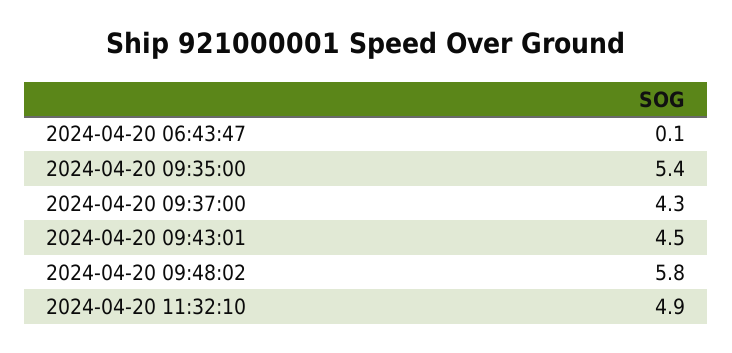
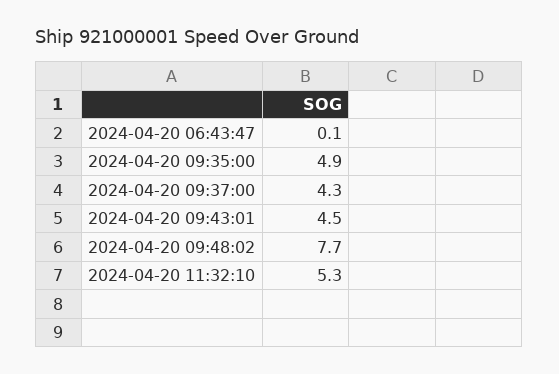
2024-04-20 09:35:00: 5.4 -> 4.9
2024-04-20 09:48:02: 5.8 -> 7.7
2024-04-20 11:32:10: 4.9 -> 5.3

